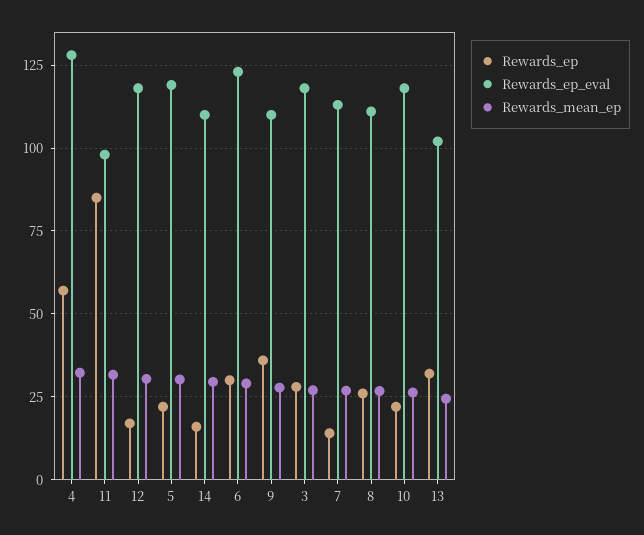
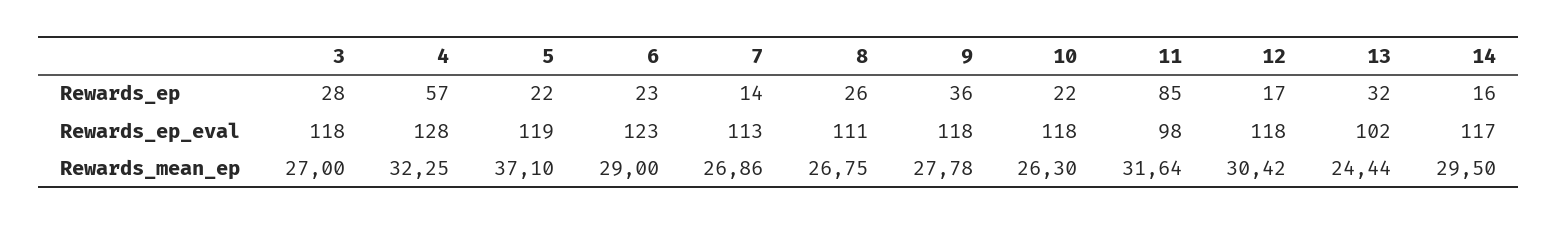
Rewards_mean_ep, 5: 30 -> 37.1
Rewards_ep_eval, 14: 110 -> 117
Rewards_ep, 6: 30 -> 23
Rewards_ep_eval, 9: 110 -> 118

